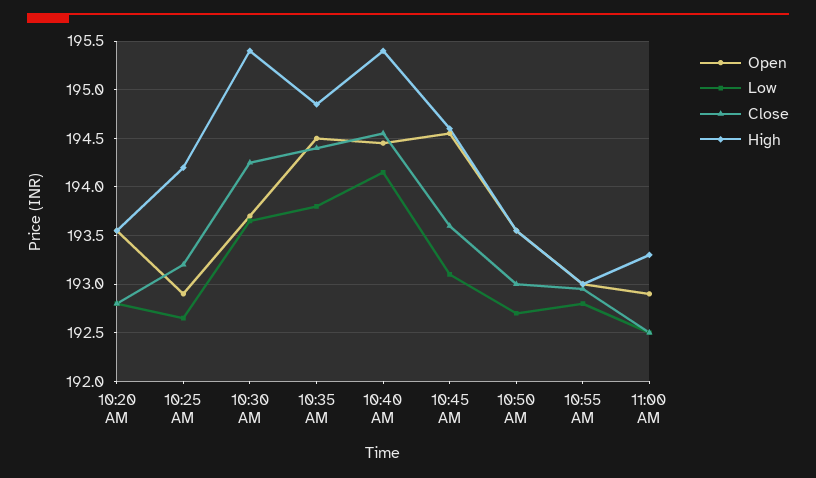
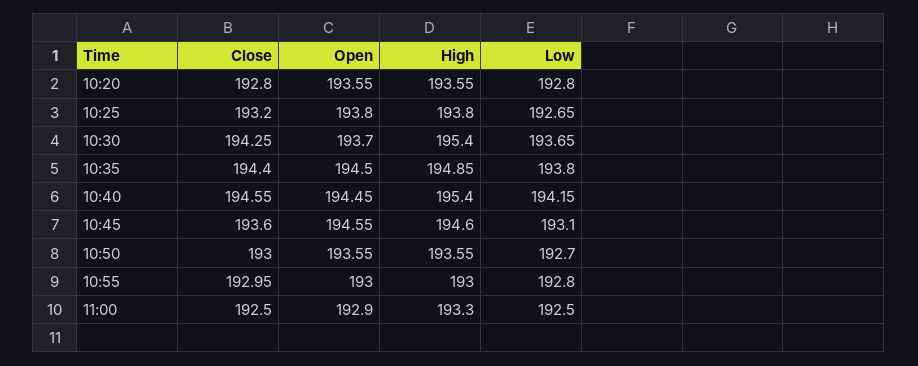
Open, 10:25 AM: 192.9 -> 193.8
High, 10:25 AM: 194.2 -> 193.8

